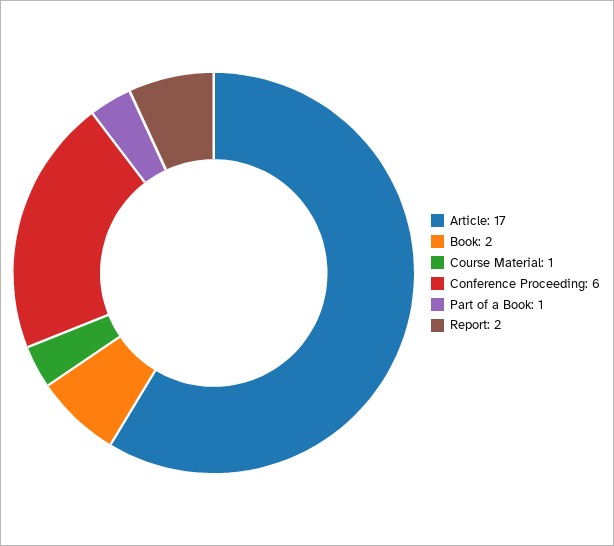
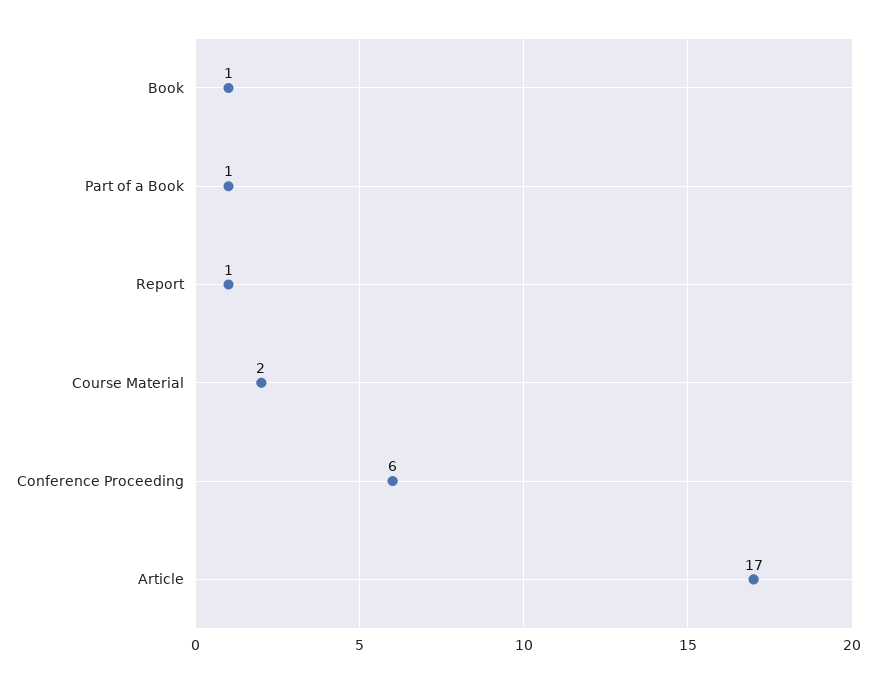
Book: 2 -> 1
Course Material: 1 -> 2
Report: 2 -> 1

